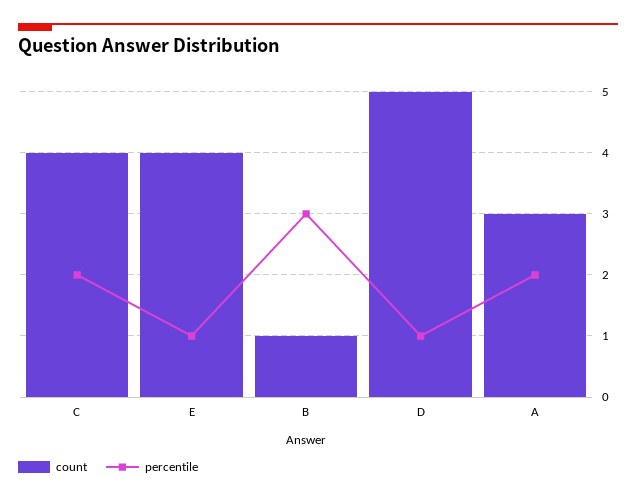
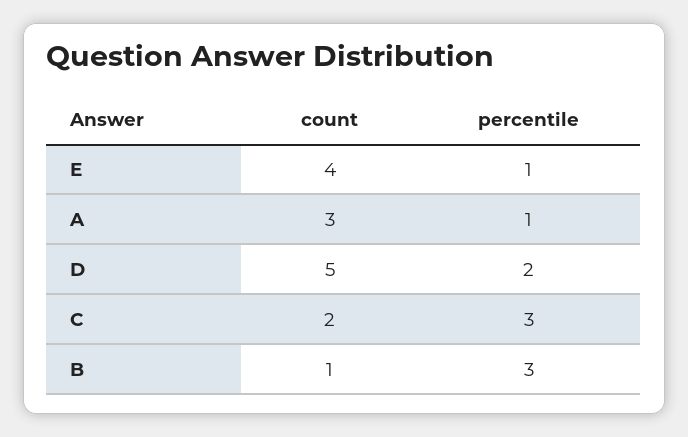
count, C: 4 -> 2
percentile, C: 2 -> 3
percentile, D: 1 -> 2
percentile, A: 2 -> 1

